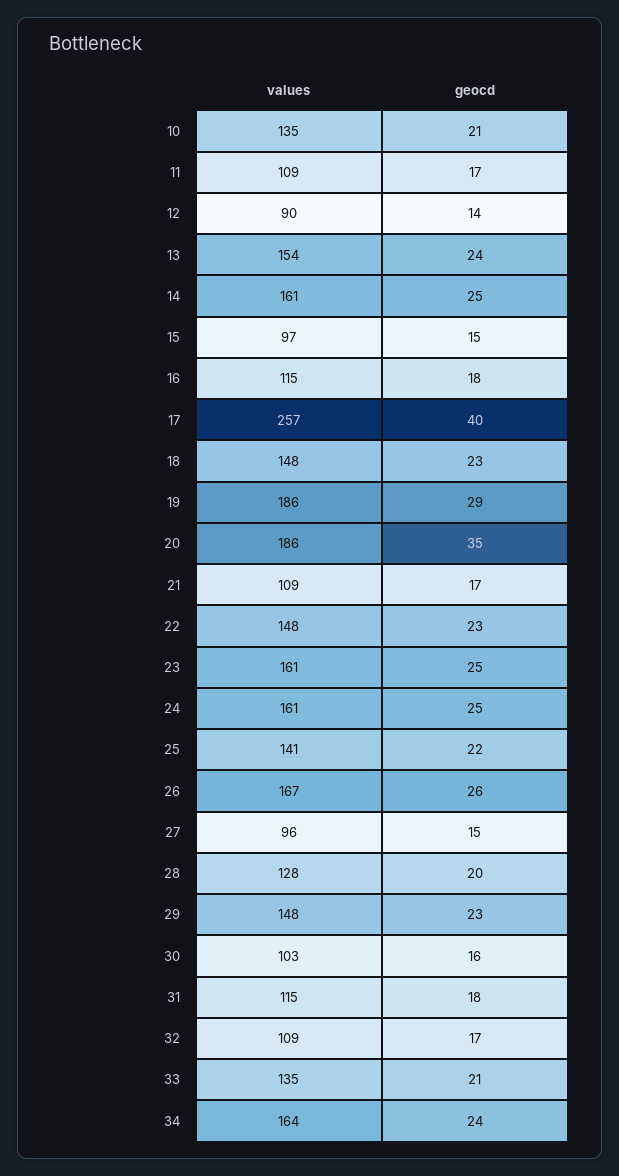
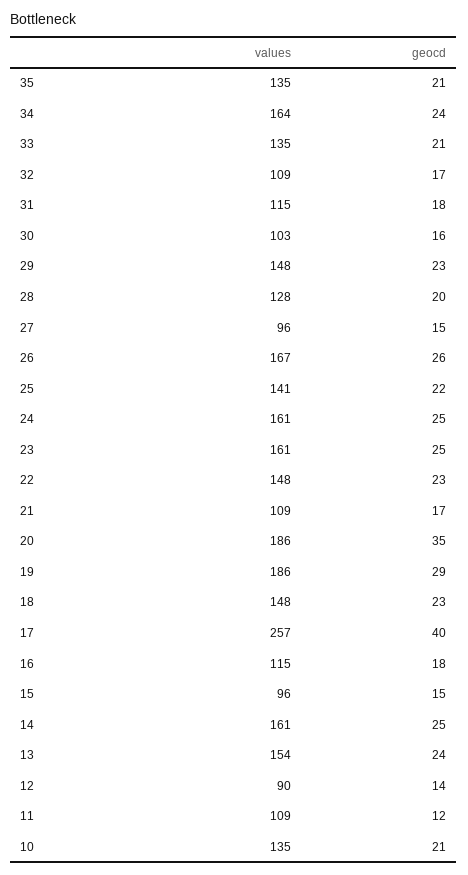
geocd, 11: 17 -> 12
values, 15: 97 -> 96
values, 35: none -> 135
geocd, 35: none -> 21

